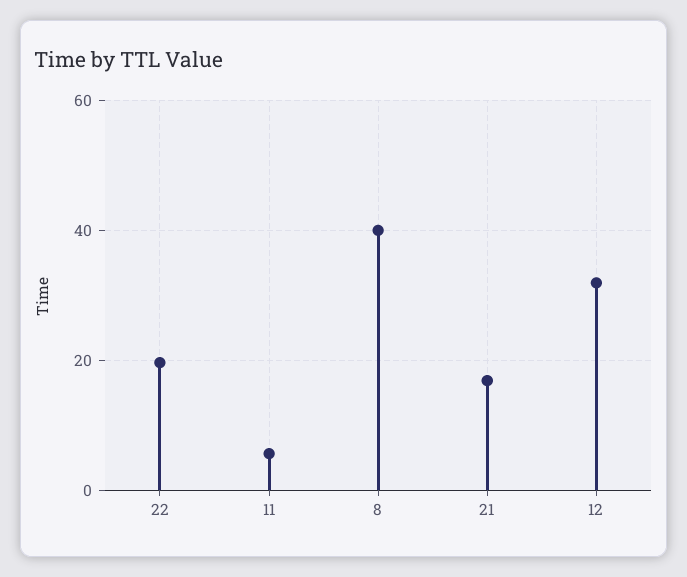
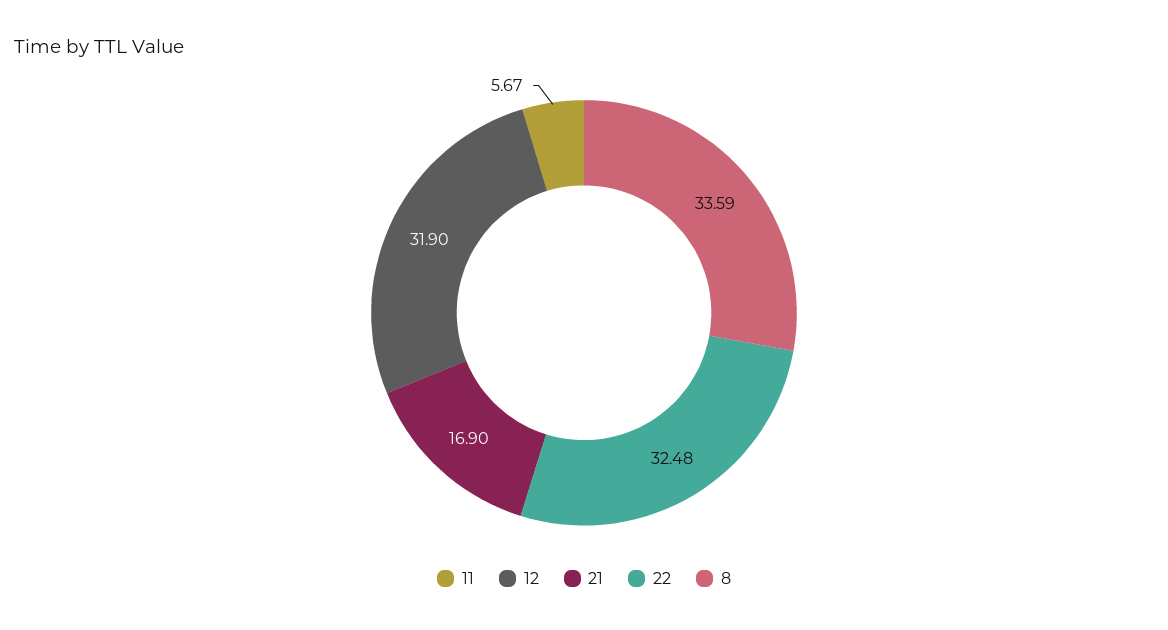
22: 20 -> 32.48
8: 40 -> 33.59

